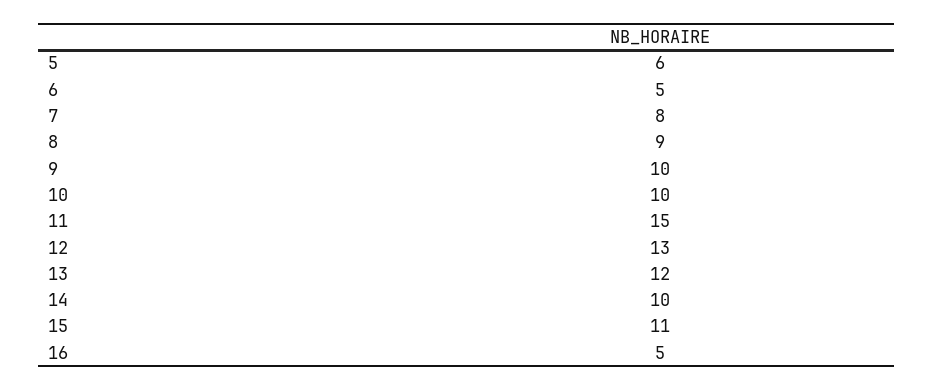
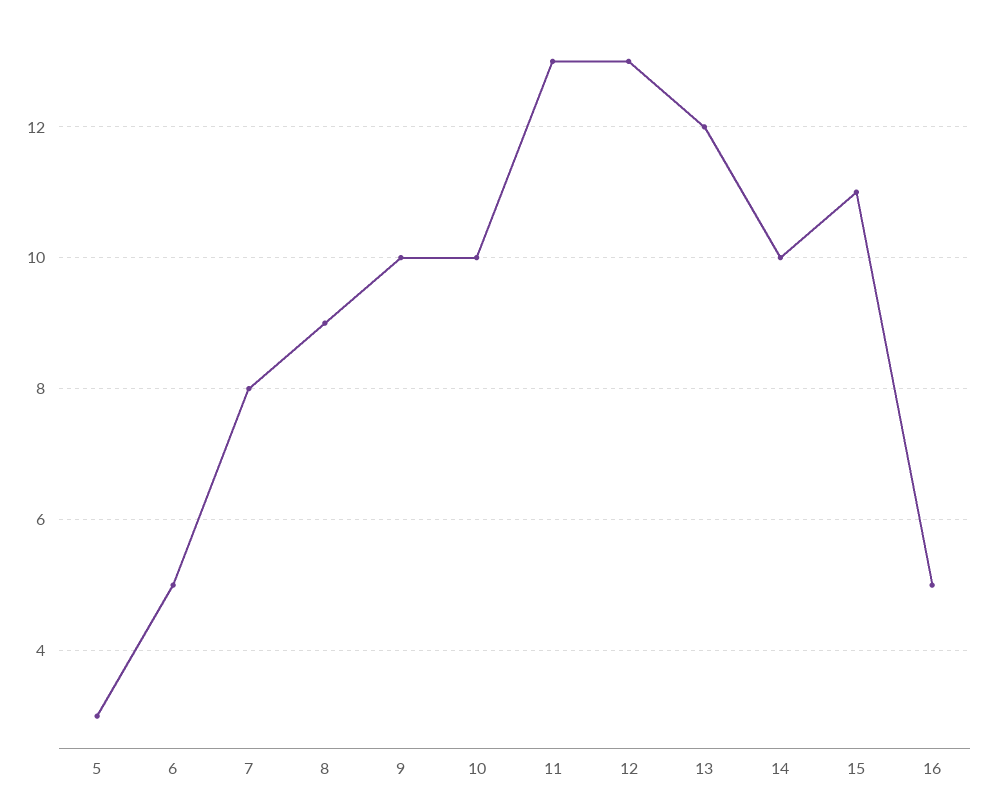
5: 6 -> 3
11: 15 -> 13

